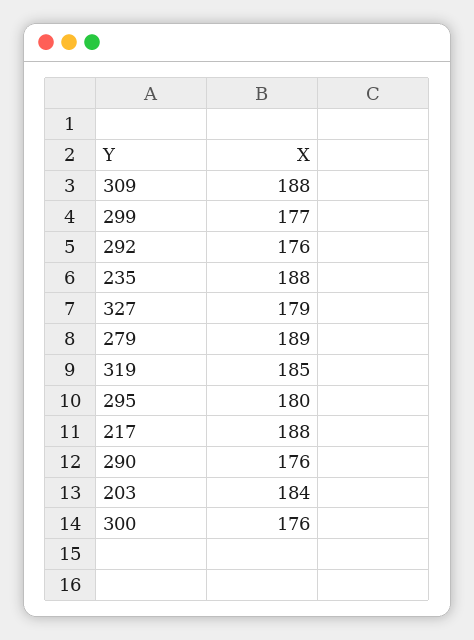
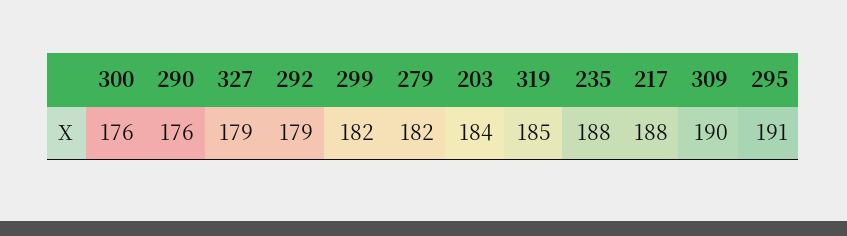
309: 188 -> 190
299: 177 -> 182
292: 176 -> 179
279: 189 -> 182
295: 180 -> 191

